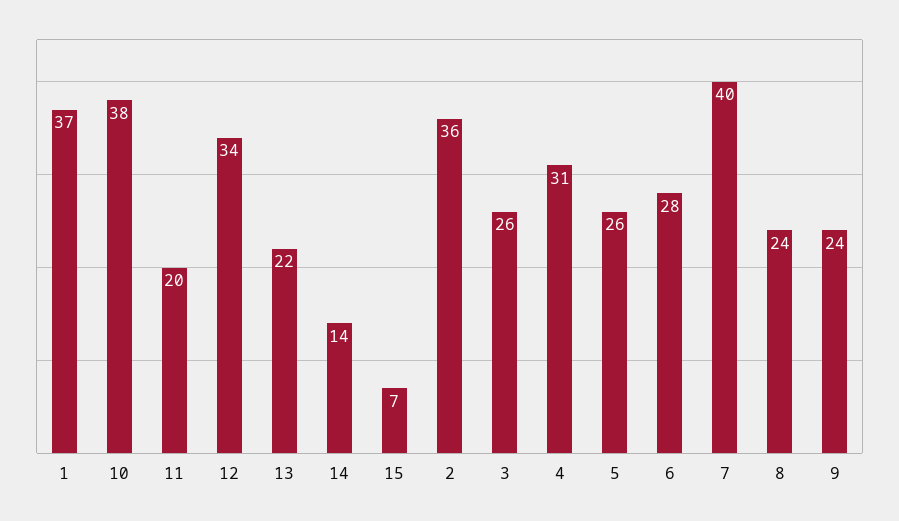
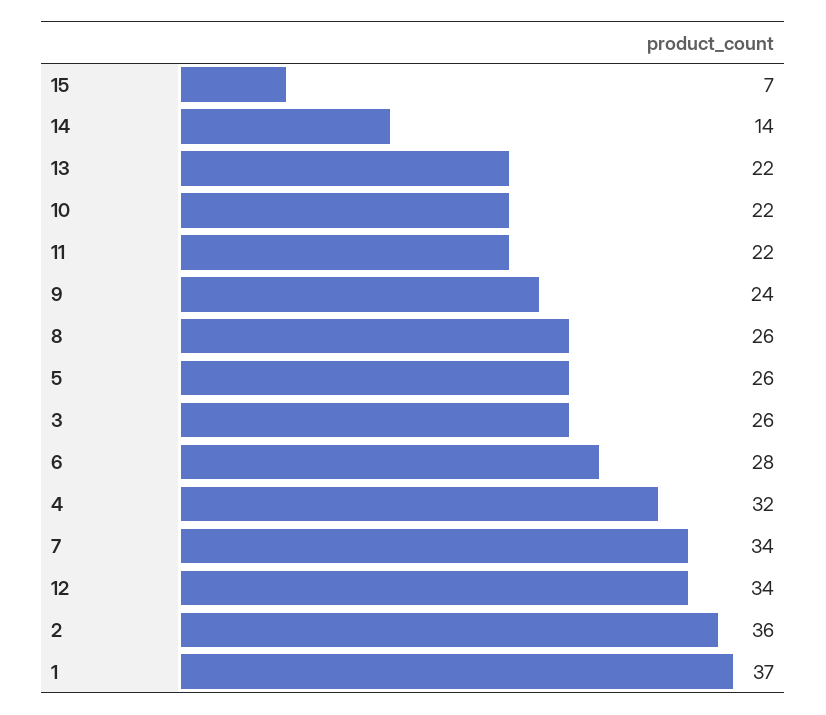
10: 38 -> 22
11: 20 -> 22
4: 31 -> 32
7: 40 -> 34
8: 24 -> 26

